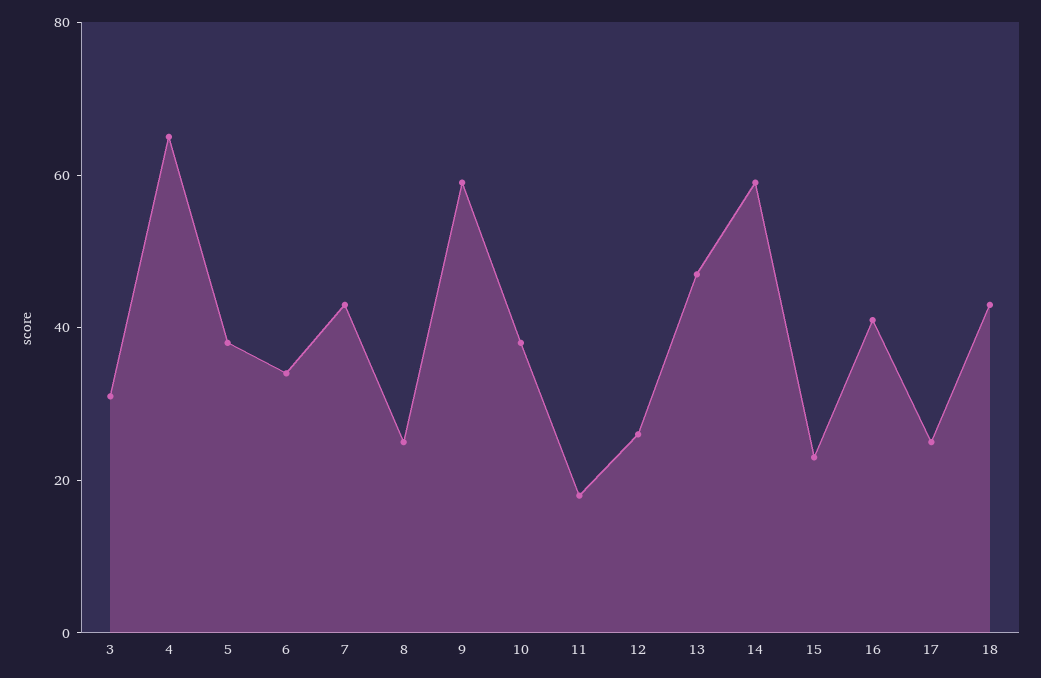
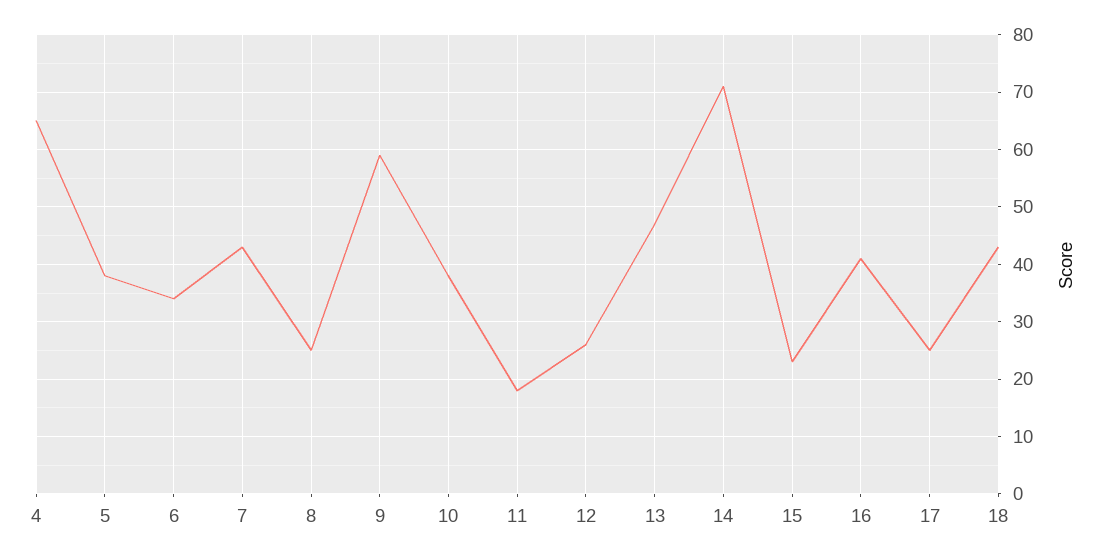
3: 30 -> none
14: 60 -> 70

